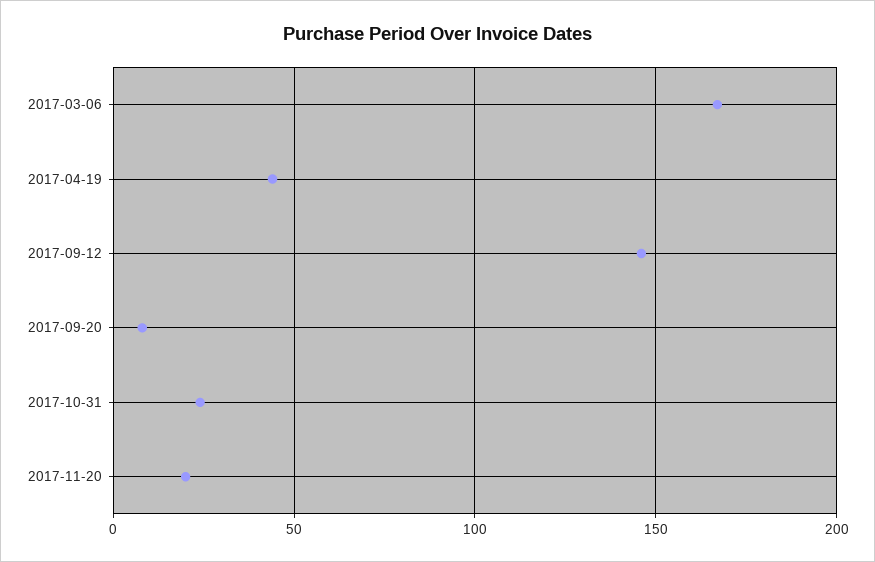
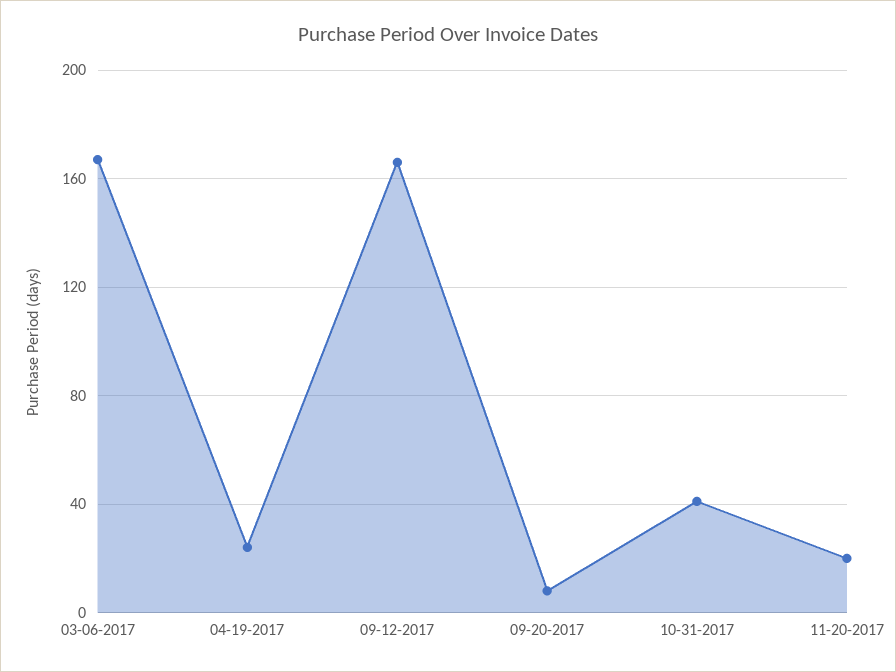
2017-04-19: 45 -> 25
2017-09-12: 145 -> 165
2017-10-31: 25 -> 40

